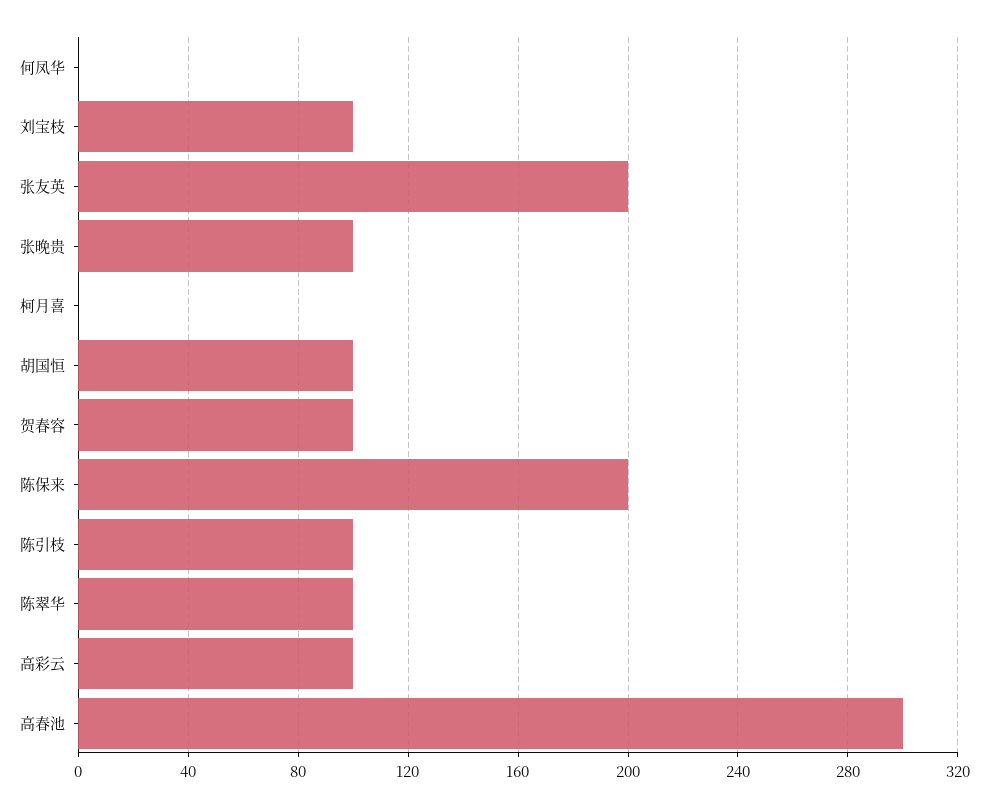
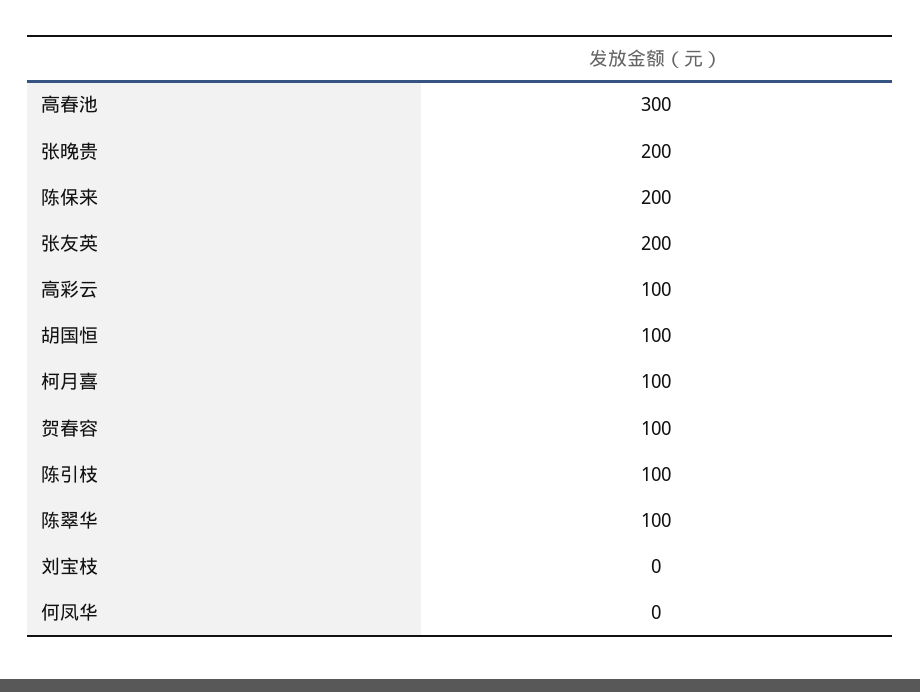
刘宝枝: 100 -> 0
张晚贵: 100 -> 200
柯月喜: 0 -> 100

